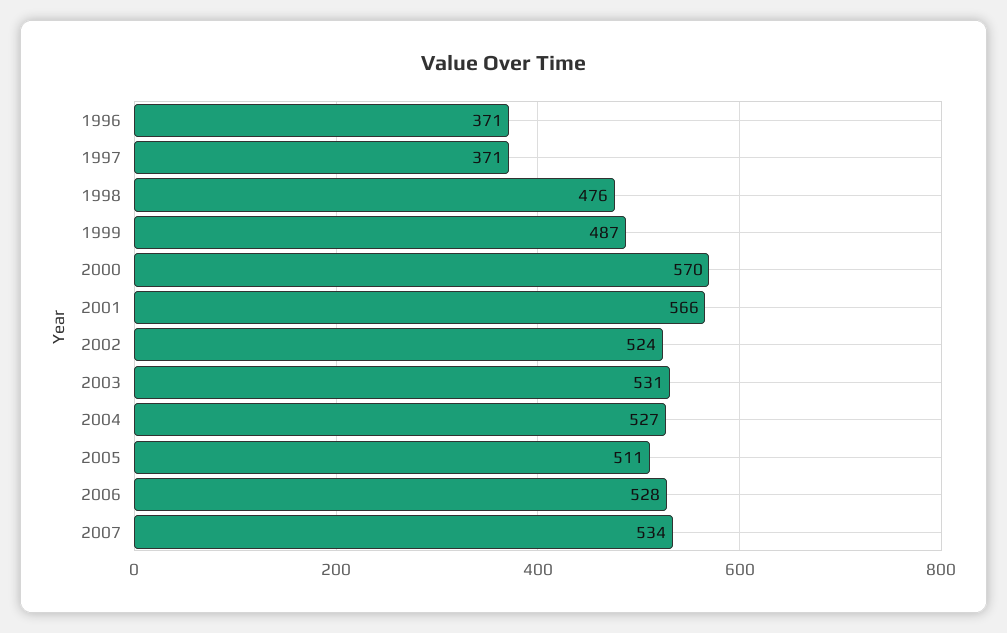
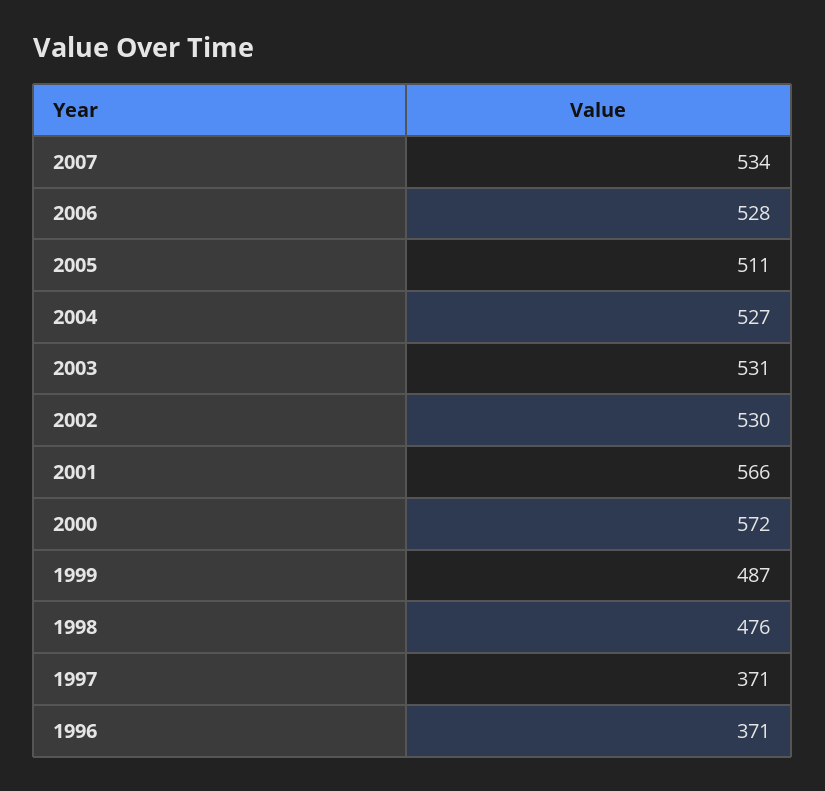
2000: 570 -> 572
2002: 524 -> 530

